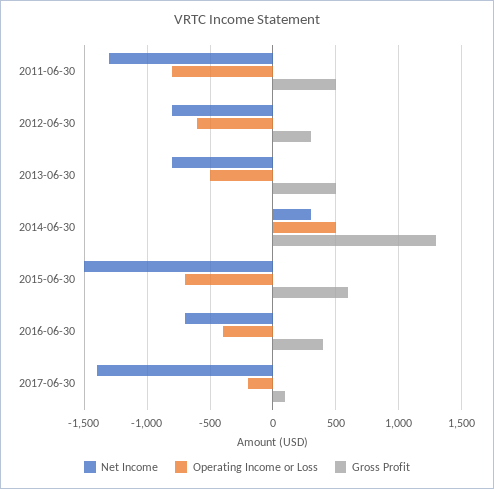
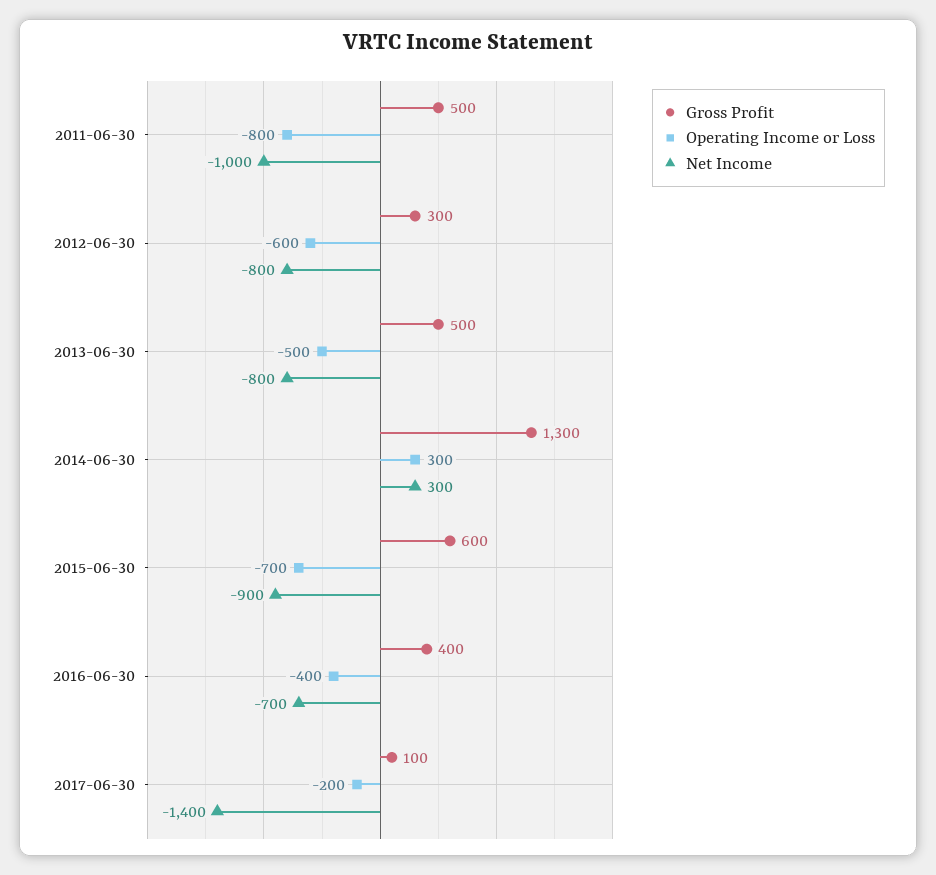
Net Income, 2011-06-30: -1300 -> -1000
Operating Income or Loss, 2014-06-30: 500 -> 300
Net Income, 2015-06-30: -1500 -> -900

